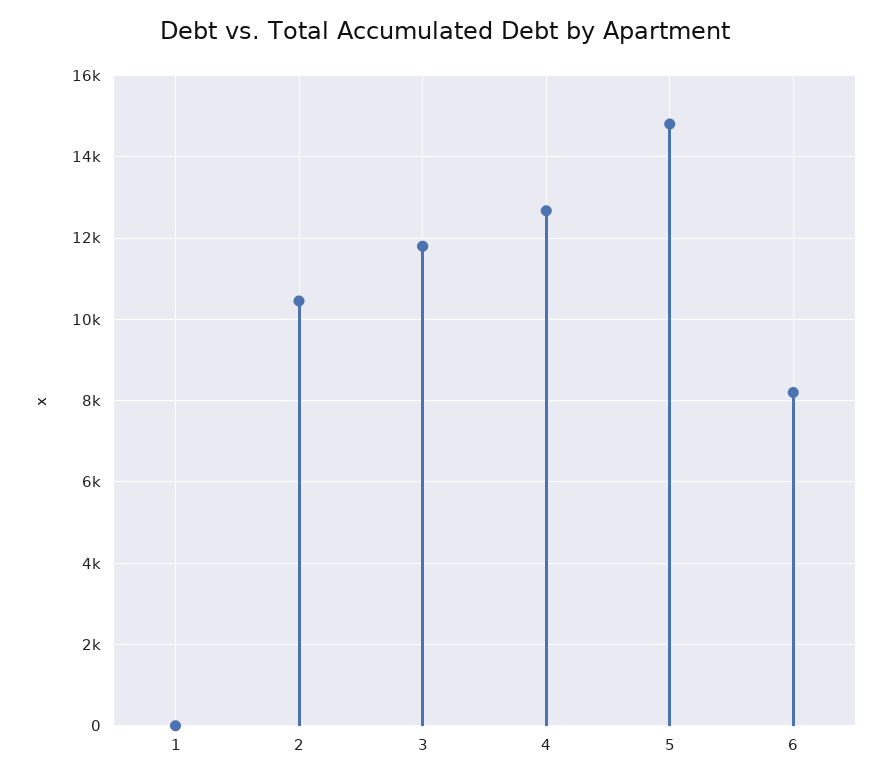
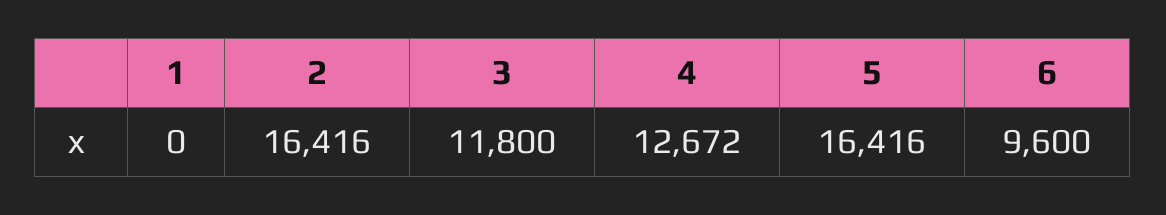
2: 10400 -> 16416
5: 14800 -> 16416
6: 8200 -> 9600

